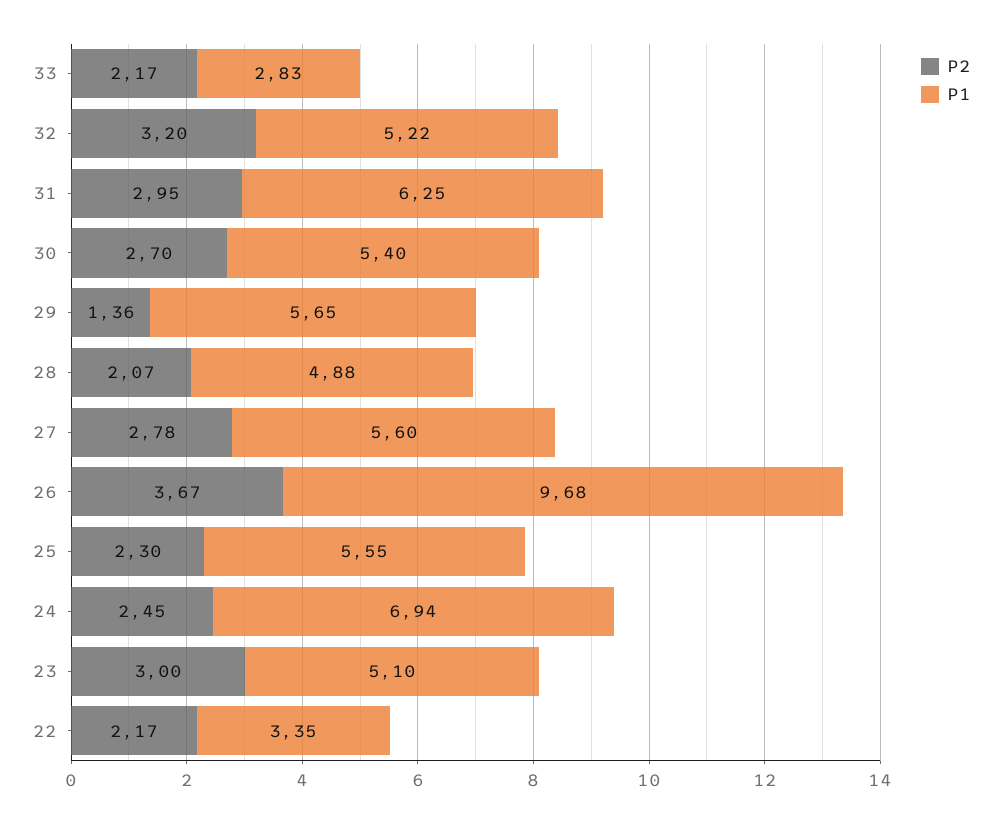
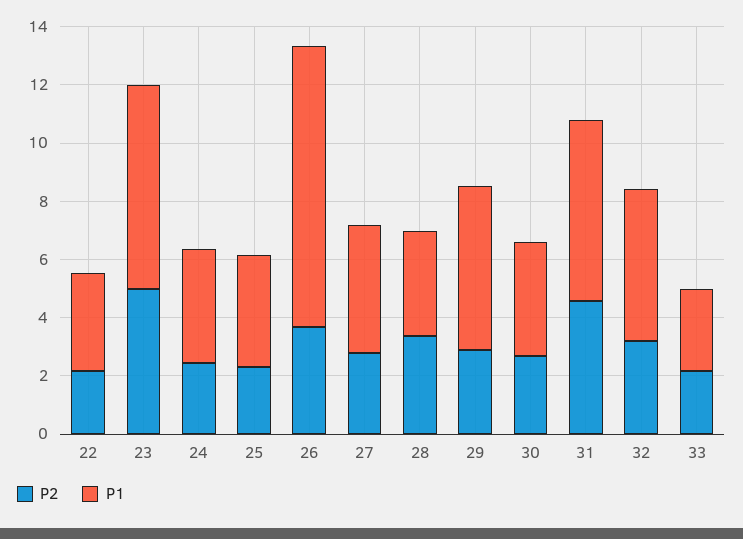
P2, 31: 2.95 -> 4.5
P1, 30: 5.4 -> 4
P2, 29: 1.36 -> 3
P2, 28: 2.07 -> 3.5
P1, 28: 4.88 -> 3.5
P1, 27: 5.6 -> 4.5
P1, 25: 5.55 -> 4
P1, 24: 6.94 -> 4
P2, 23: 3 -> 5
P1, 23: 5.1 -> 7

